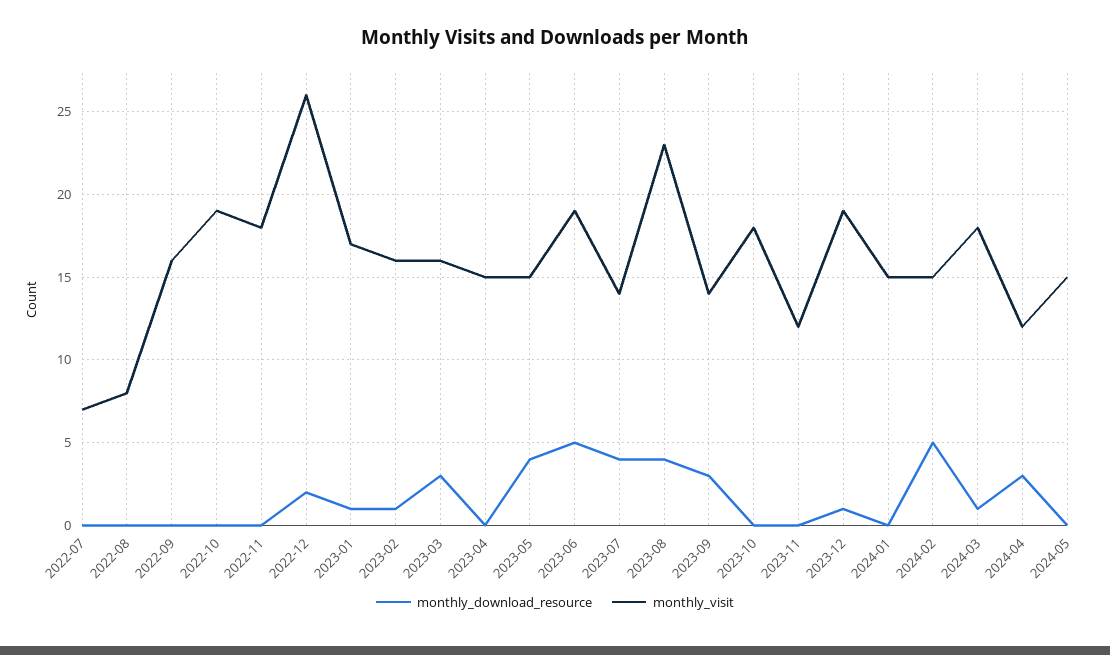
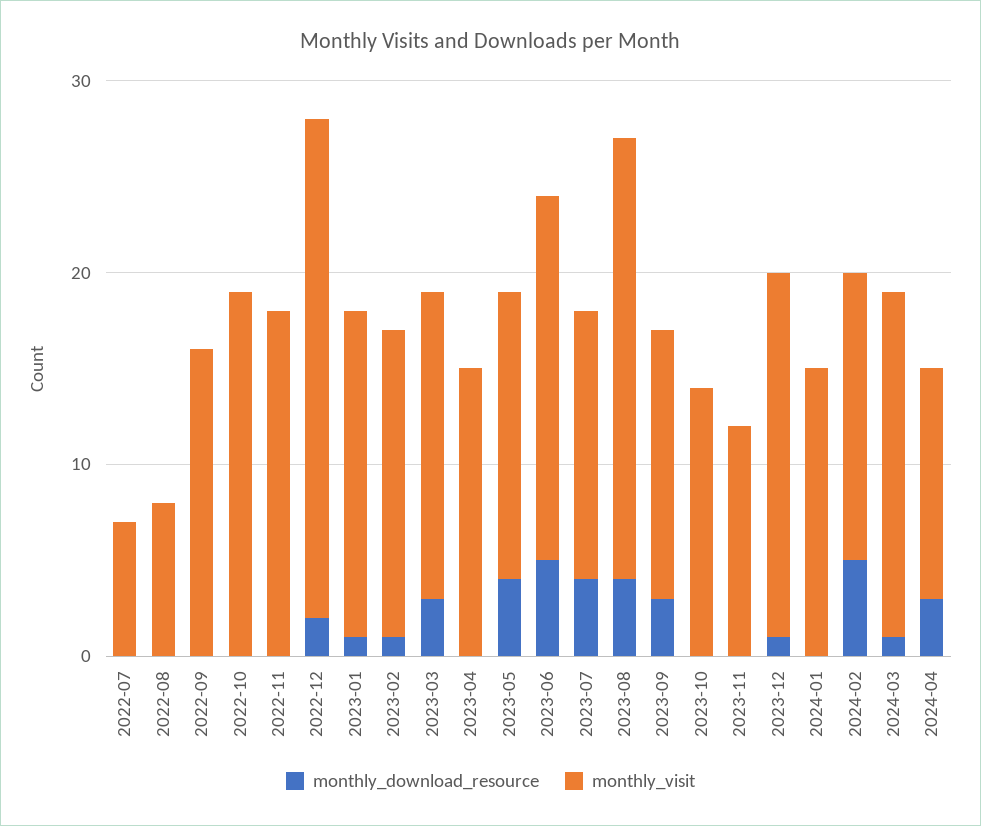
monthly_visit, 2023-10: 18 -> 14
monthly_download_resource, 2024-05: 0 -> none
monthly_visit, 2024-05: 15 -> none

